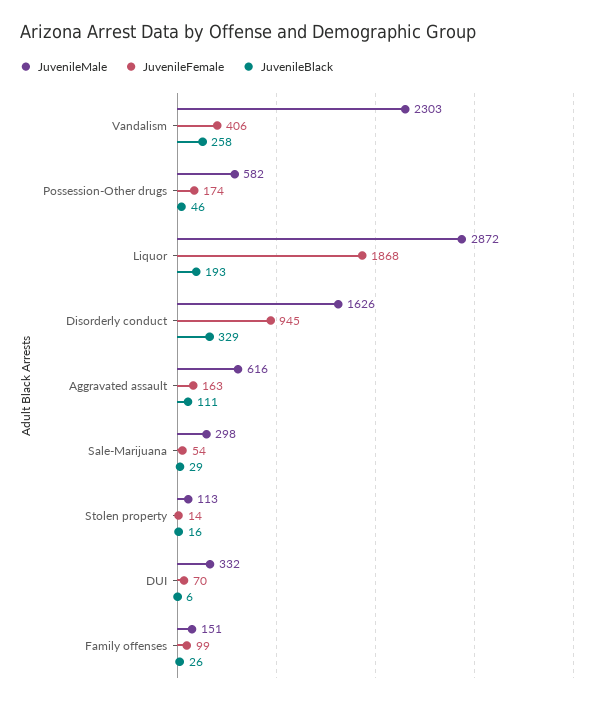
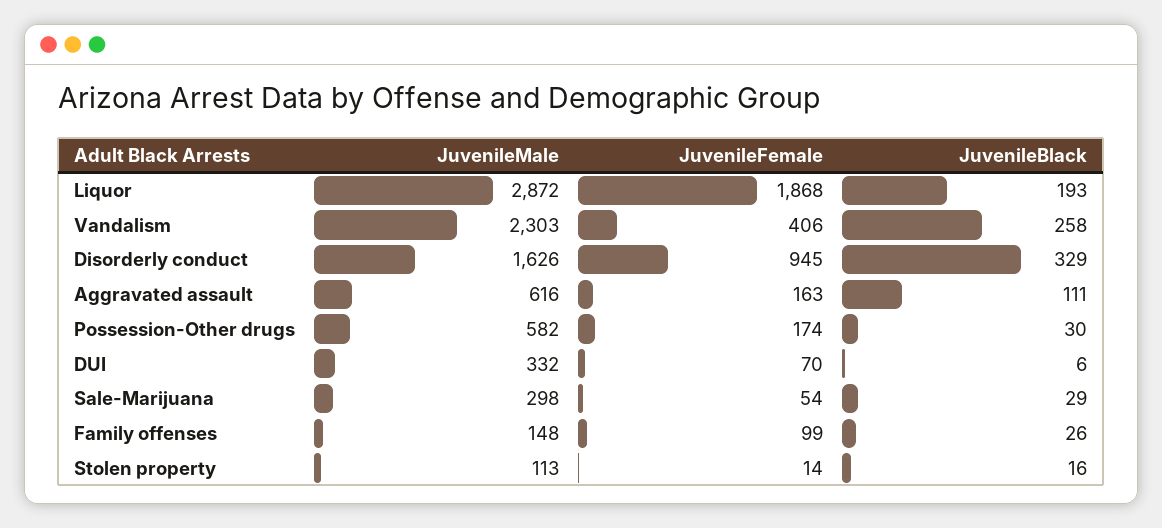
JuvenileBlack, Possession-Other drugs: 46 -> 30
JuvenileMale, Family offenses: 151 -> 148

